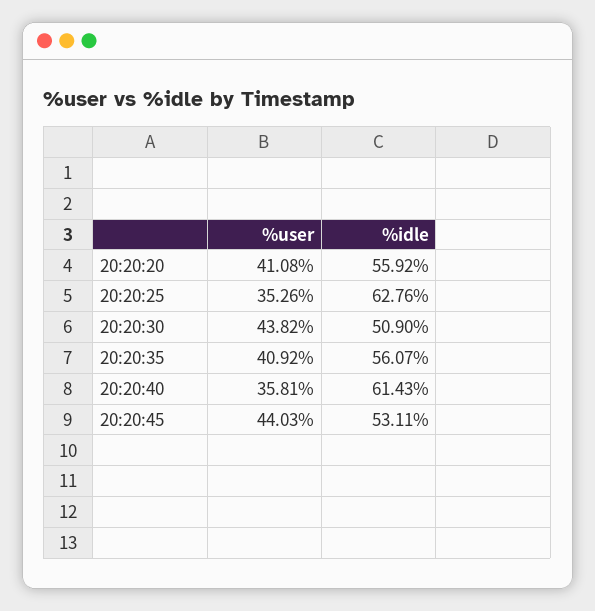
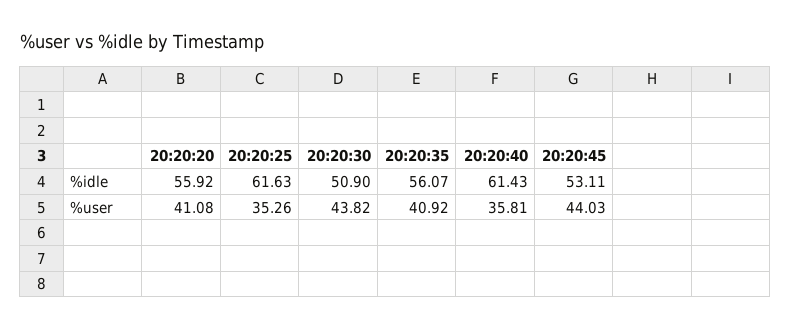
%idle, 20:20:25: 62.76 -> 61.63

